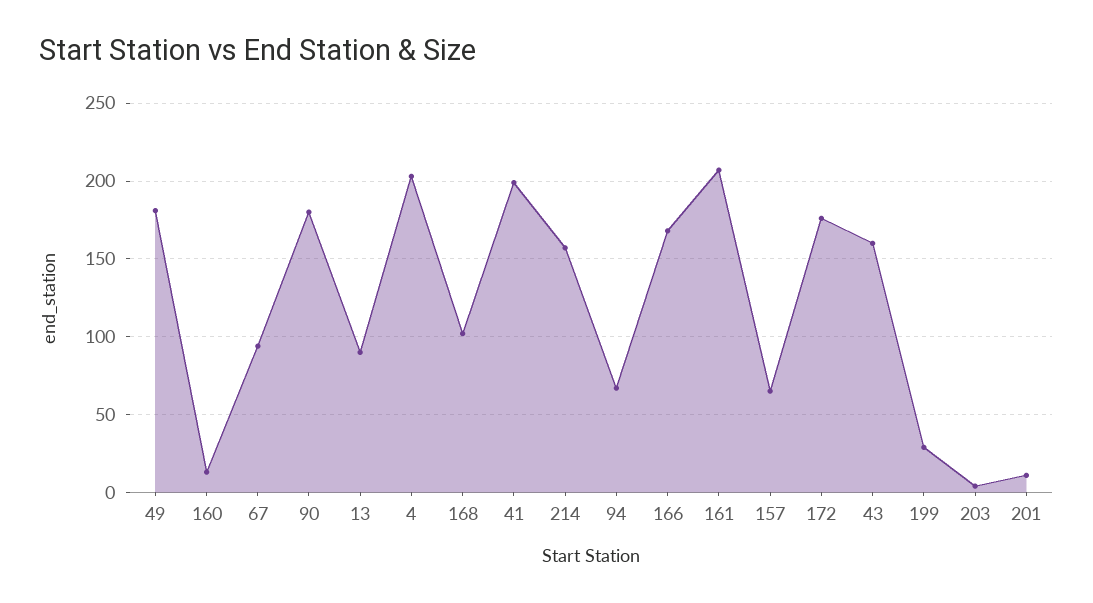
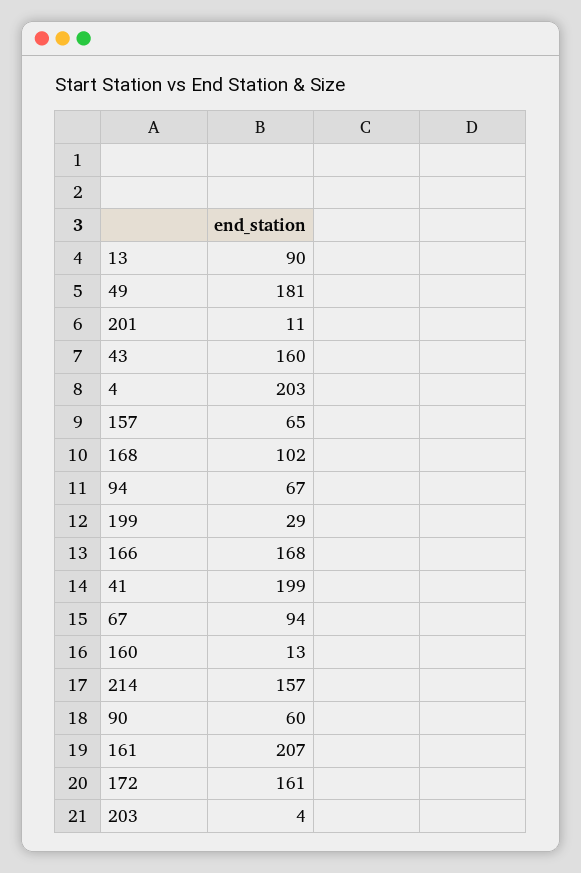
90: 180 -> 60
172: 175 -> 161

